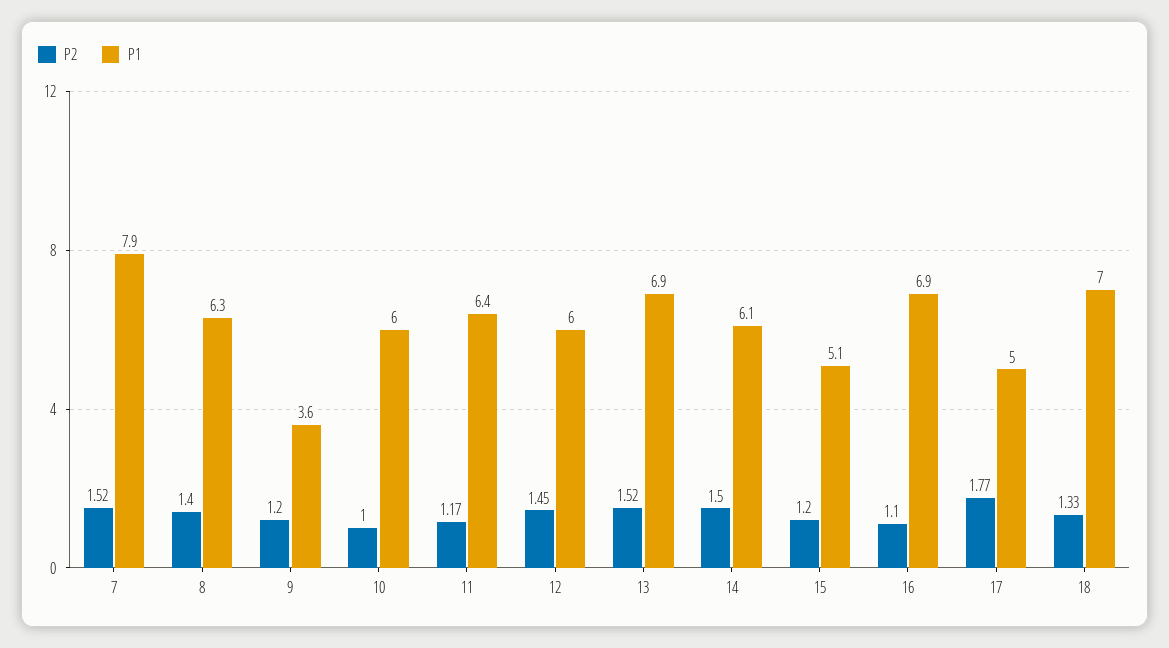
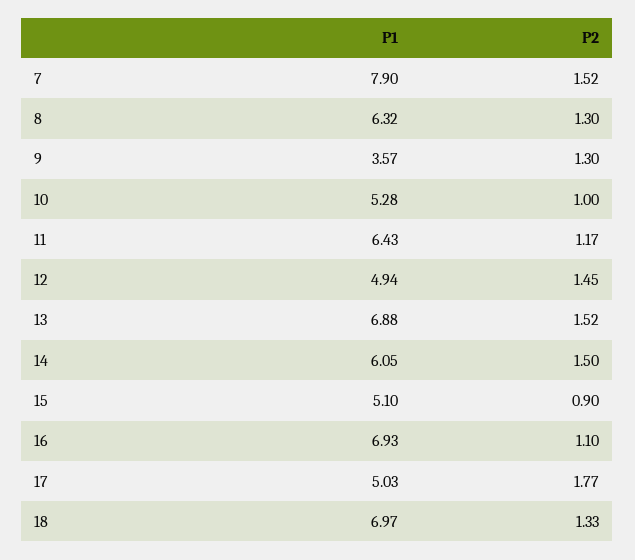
P2, 8: 1.4 -> 1.3
P2, 9: 1.2 -> 1.3
P1, 10: 6 -> 5.28
P1, 12: 6 -> 4.94
P2, 15: 1.2 -> 0.9

